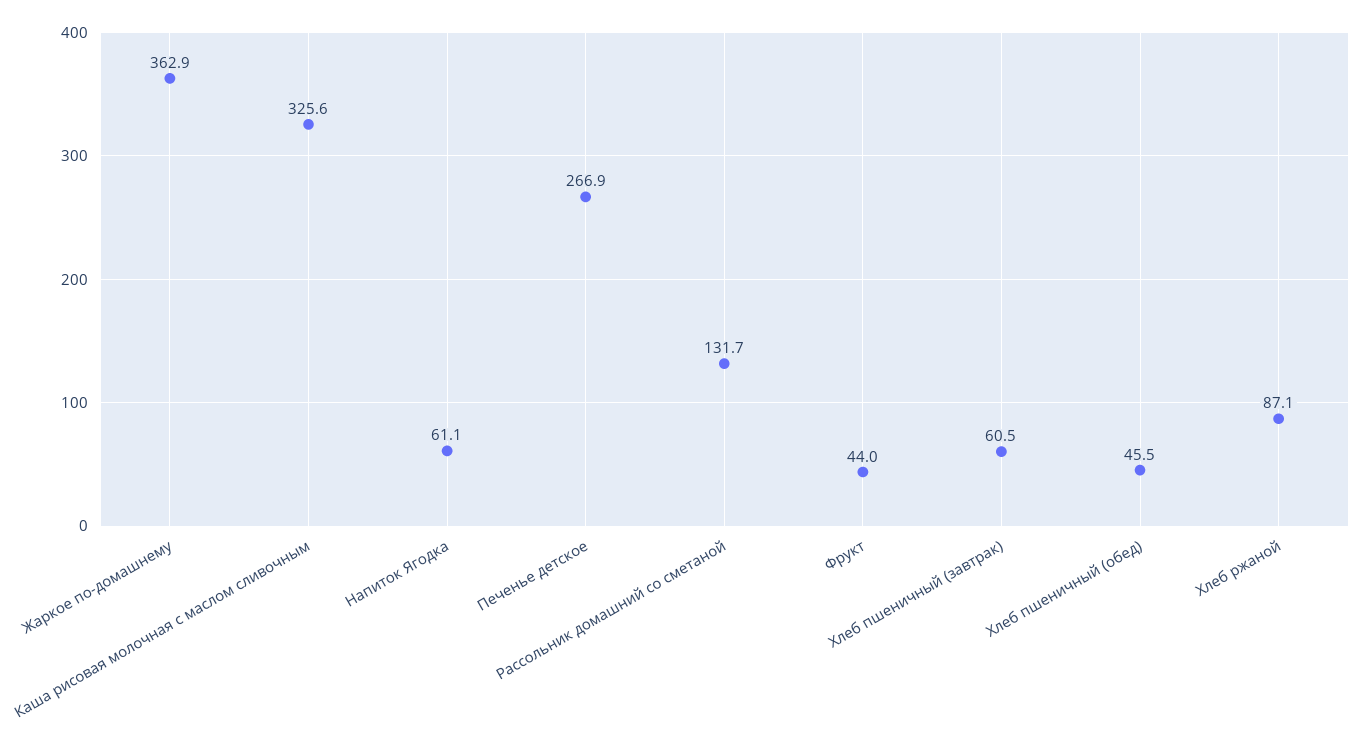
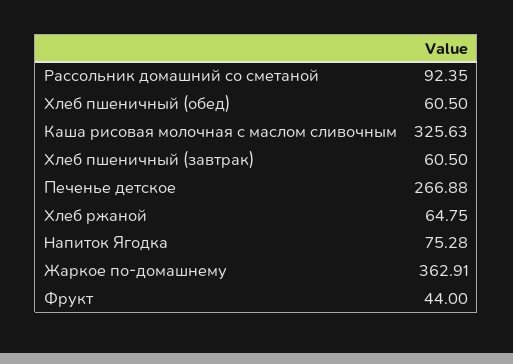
Напиток Ягодка: 61.1 -> 75.28
Рассольник домашний со сметаной: 131.7 -> 92.35
Хлеб пшеничный (обед): 45.5 -> 60.5
Хлеб ржаной: 87.1 -> 64.75

